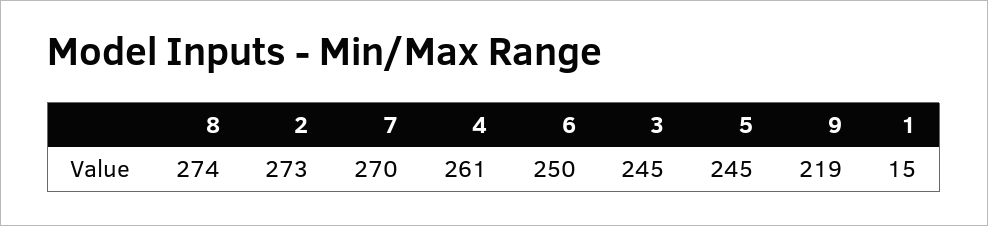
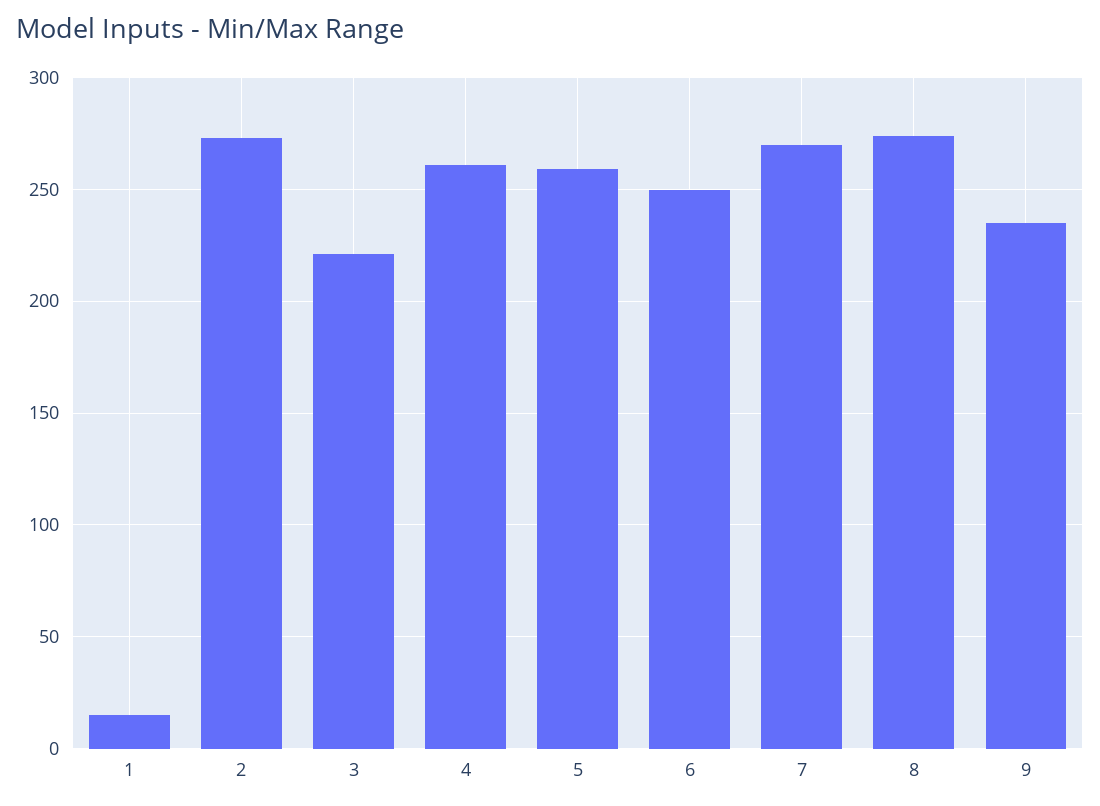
3: 245 -> 220
5: 245 -> 260
9: 219 -> 235

